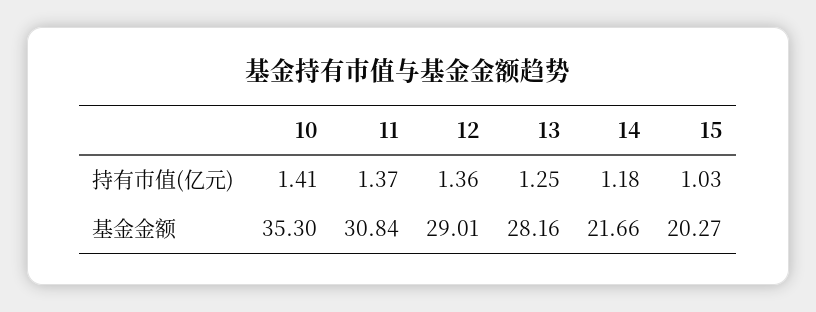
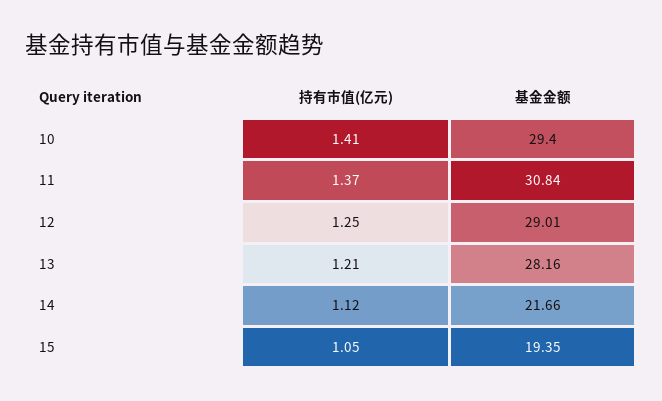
12, 持有市值(亿元): 1.36 -> 1.25
13, 持有市值(亿元): 1.25 -> 1.21
14, 持有市值(亿元): 1.18 -> 1.12
15, 持有市值(亿元): 1.03 -> 1.05
10, 基金金额: 35.3 -> 29.4
15, 基金金额: 20.27 -> 19.35

